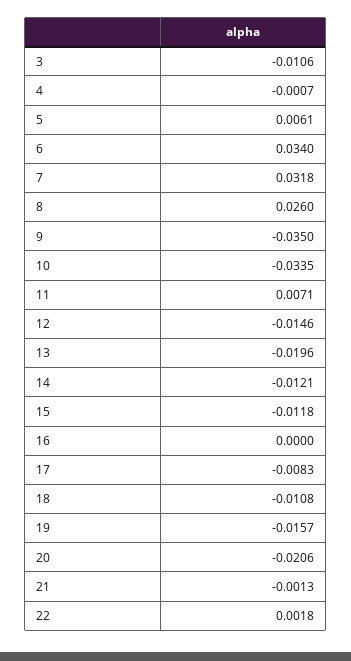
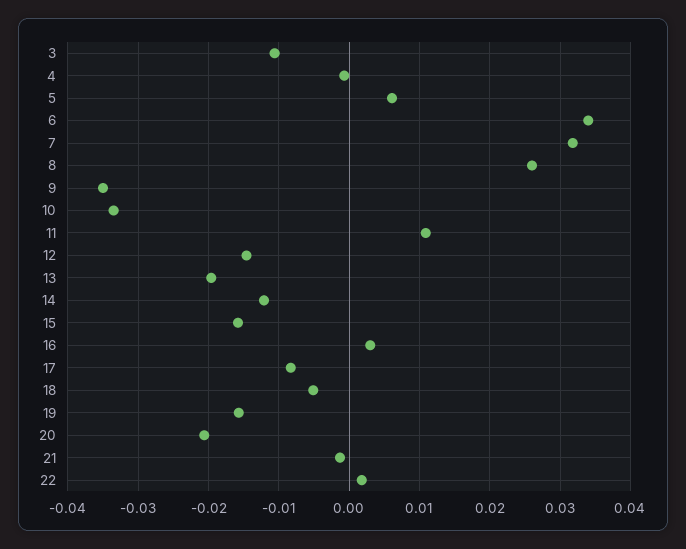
11: 0.0071 -> 0.011
15: -0.0118 -> -0.016
16: 0 -> 0.003
18: -0.0108 -> -0.005

